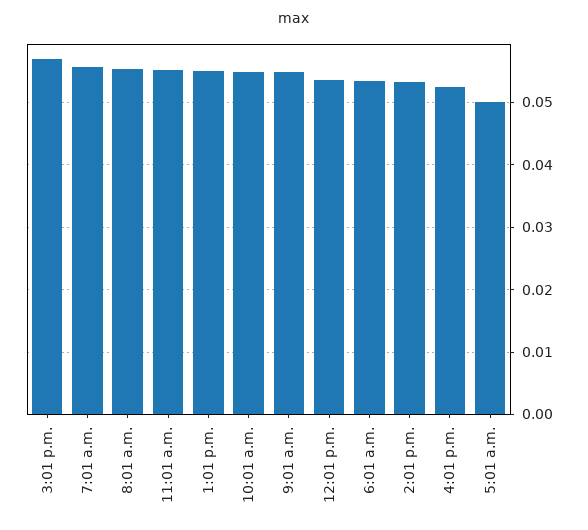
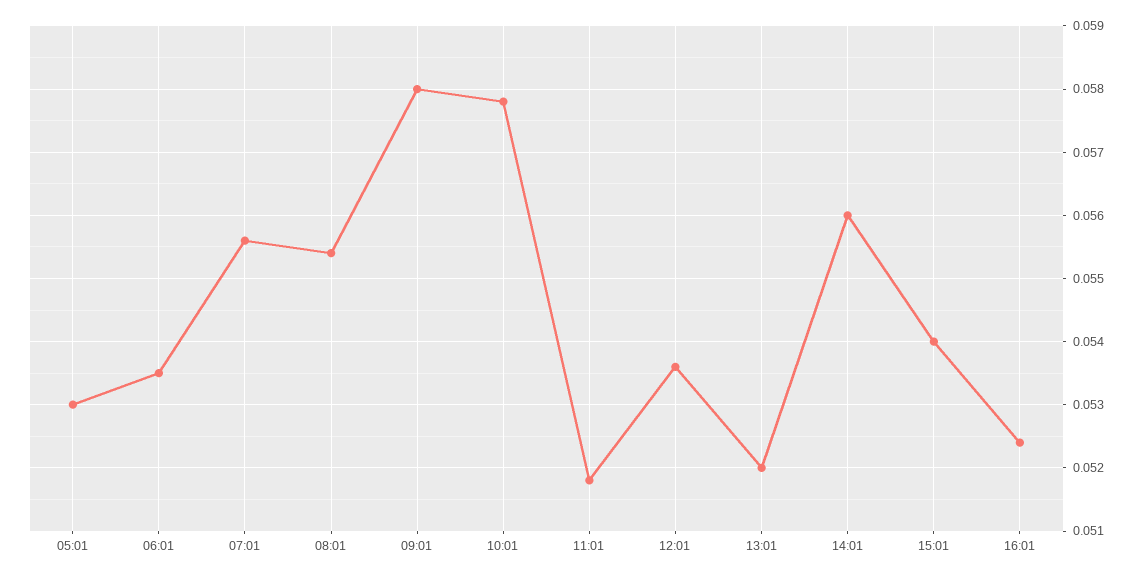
3:01 p.m.: 0.057 -> 0.054
11:01 a.m.: 0.055 -> 0.0518
1:01 p.m.: 0.055 -> 0.052
10:01 a.m.: 0.055 -> 0.0578
9:01 a.m.: 0.055 -> 0.058
2:01 p.m.: 0.053 -> 0.056
5:01 a.m.: 0.05 -> 0.053

